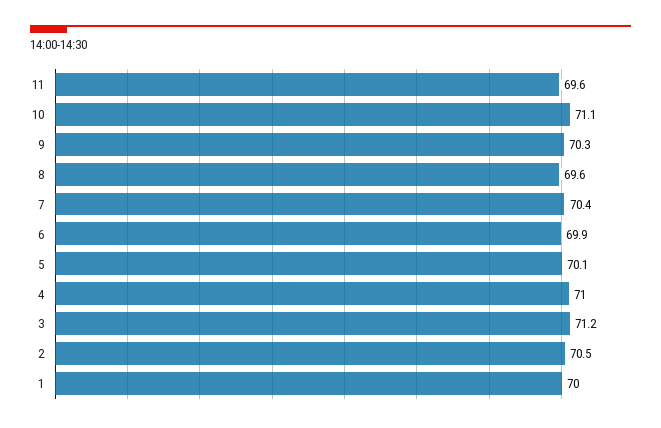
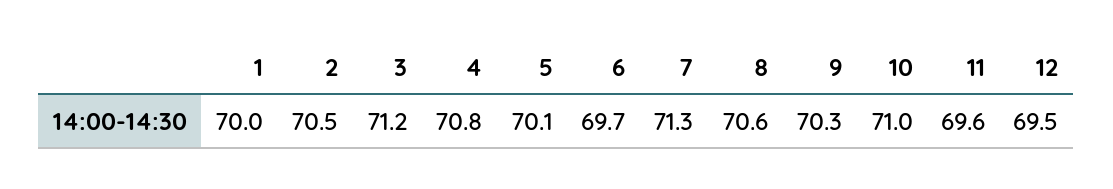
10: 71.1 -> 71
8: 69.6 -> 70.6
7: 70.4 -> 71.3
6: 69.9 -> 69.7
4: 71 -> 70.8
12: none -> 69.5

